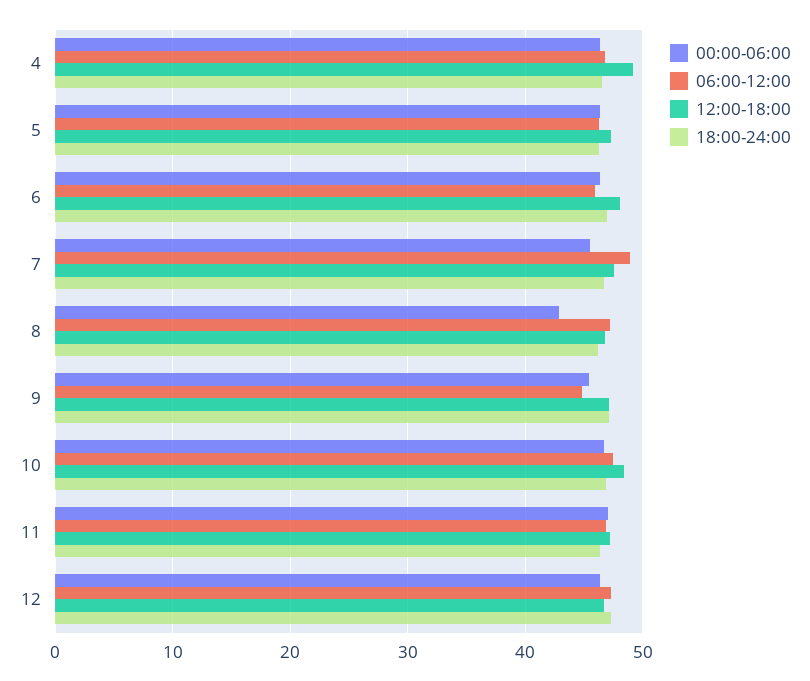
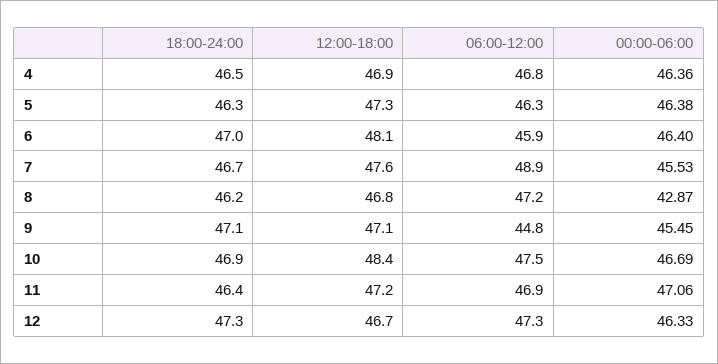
12:00-18:00, 4: 49 -> 46.9

